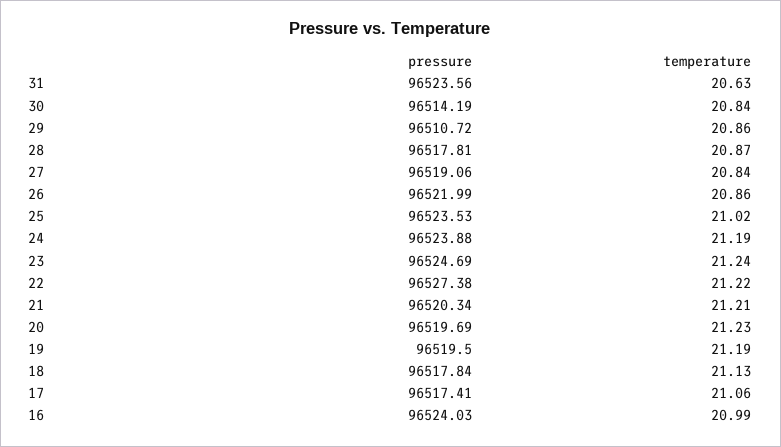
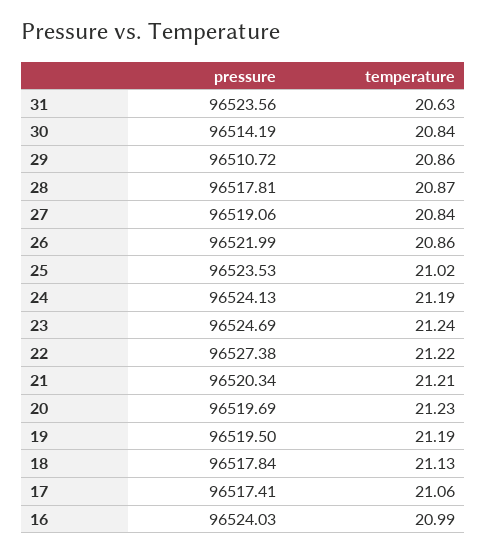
pressure, 24: 96523.88 -> 96524.13

